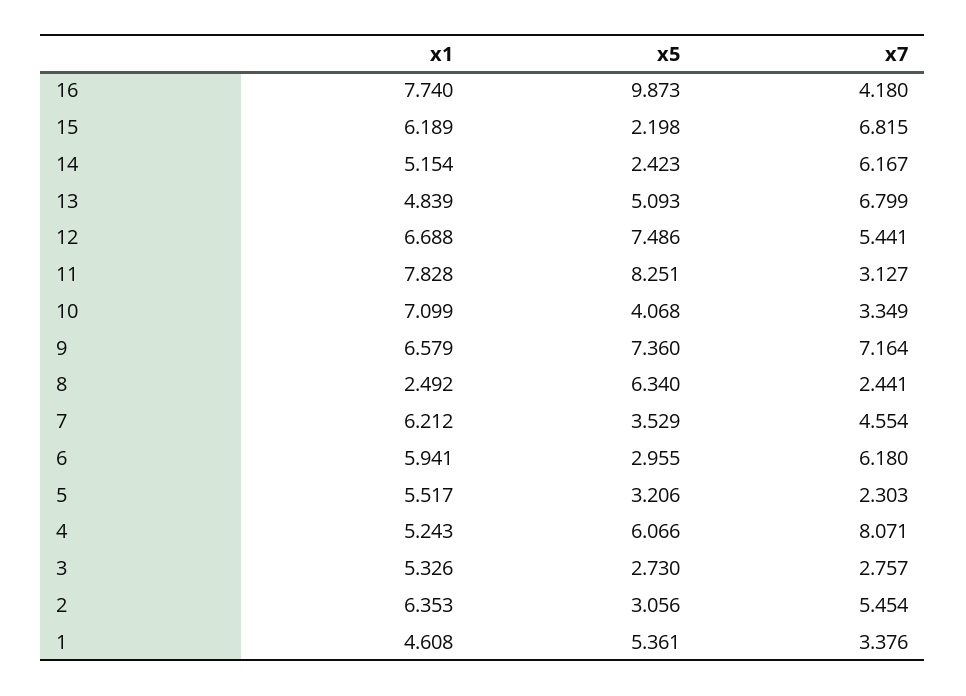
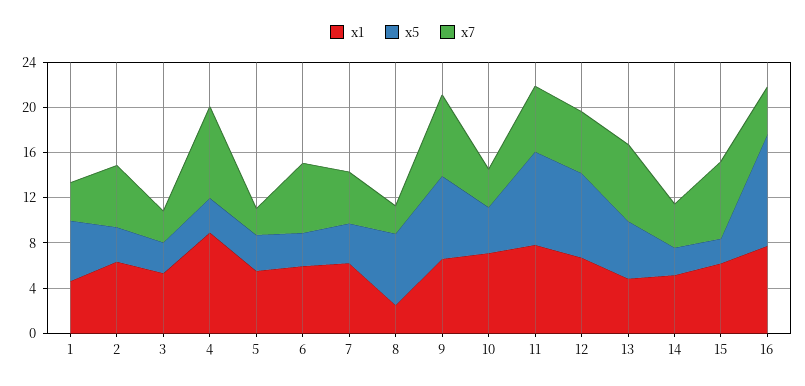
x7, 14: 6.167 -> 4
x7, 11: 3.127 -> 6
x1, 4: 5.243 -> 9
x5, 4: 6.066 -> 3

